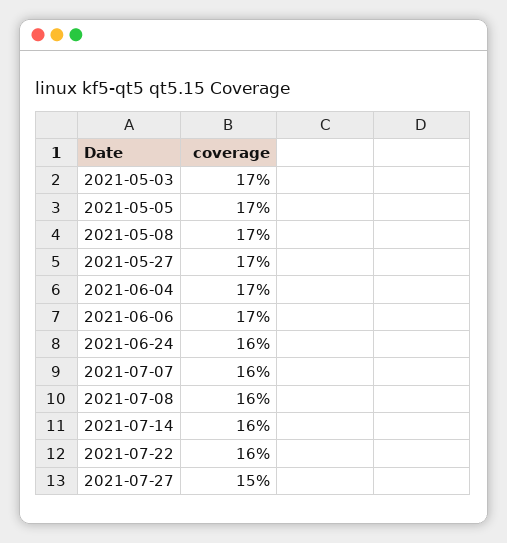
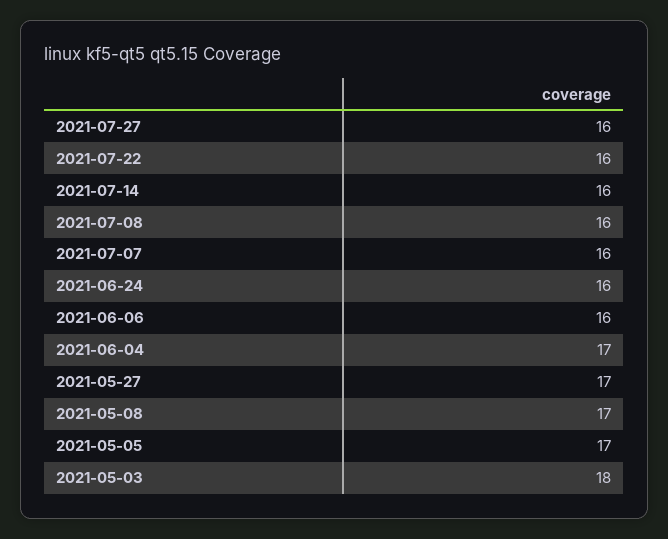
2021-05-03: 17 -> 18
2021-06-06: 17 -> 16
2021-07-27: 15 -> 16

